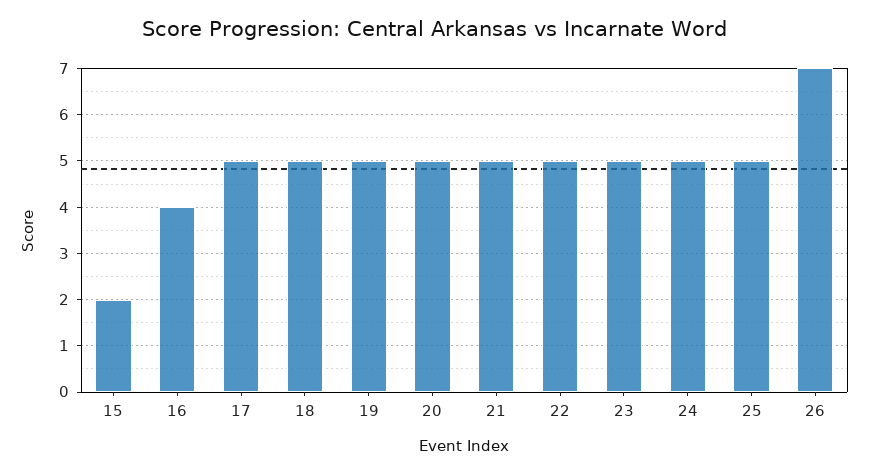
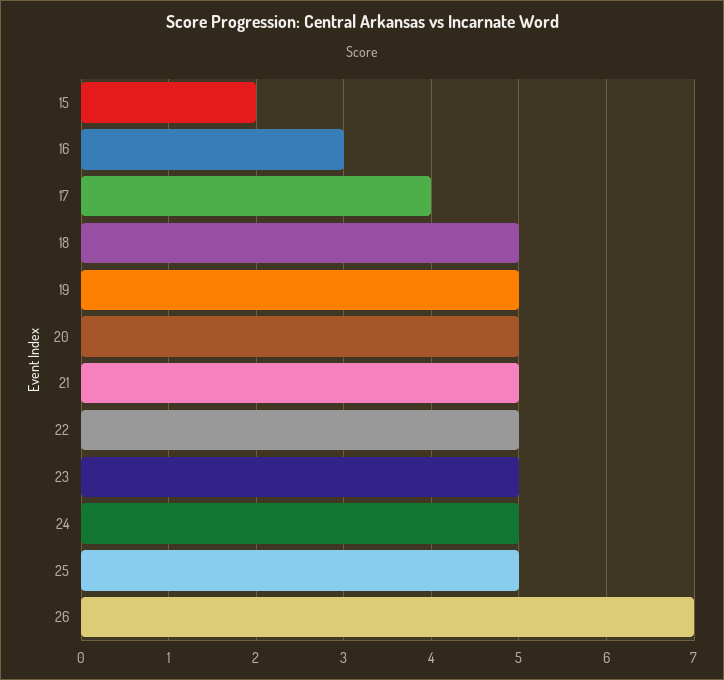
16: 4 -> 3
17: 5 -> 4

